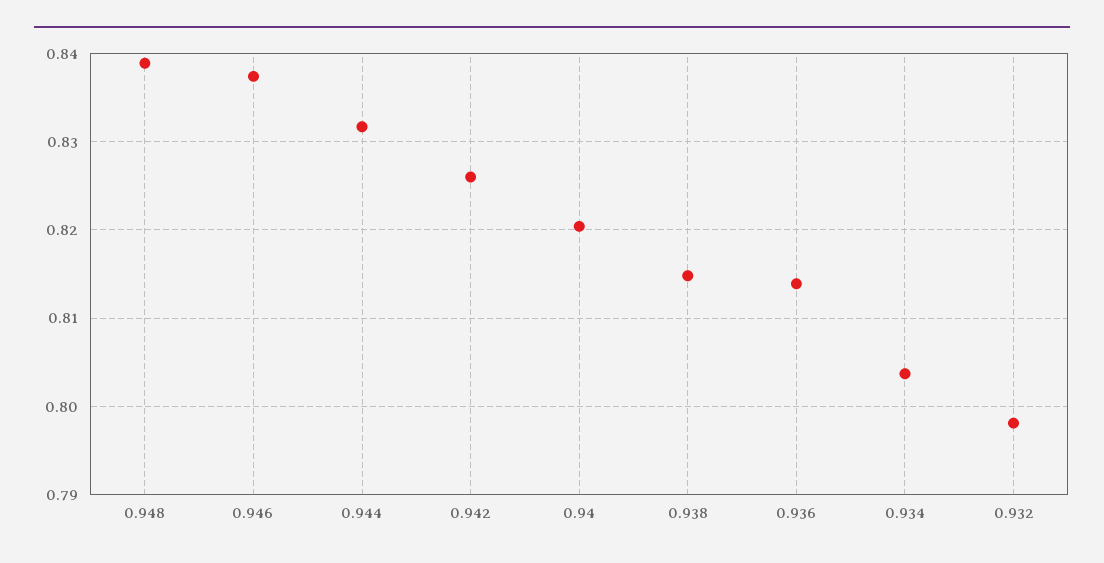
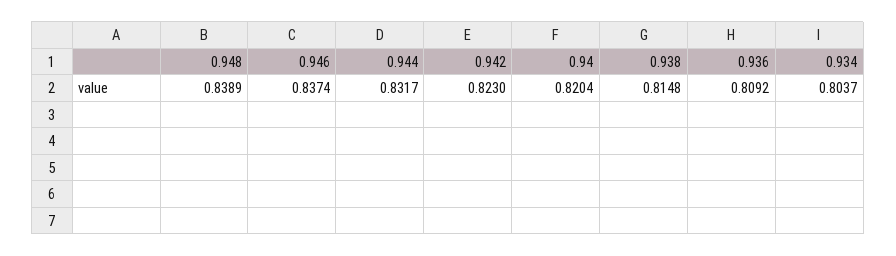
0.942: 0.826 -> 0.823
0.936: 0.814 -> 0.8092
0.932: 0.798 -> none

